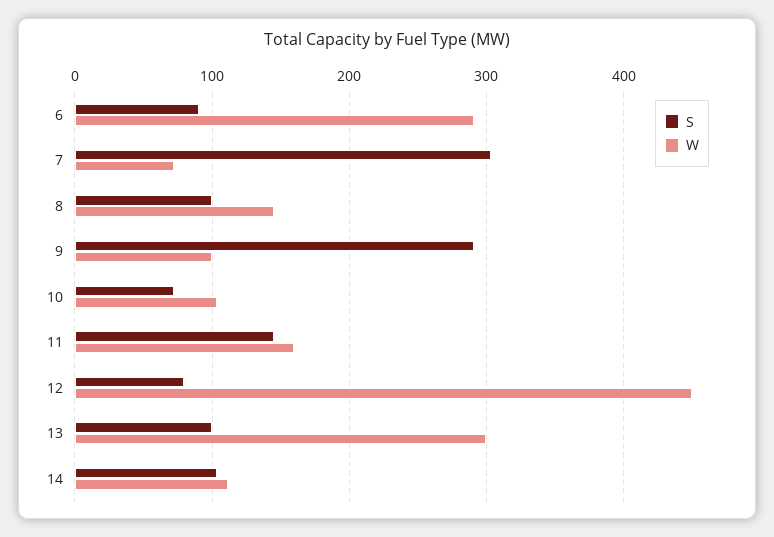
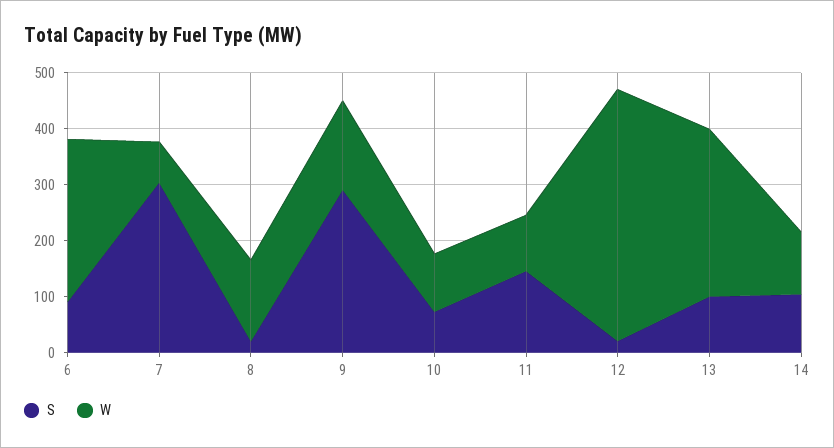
S, 8: 100 -> 20
W, 9: 100 -> 160
W, 11: 160 -> 100
S, 12: 80 -> 20

